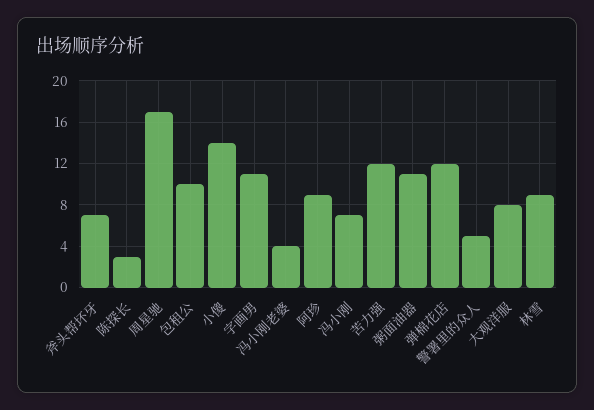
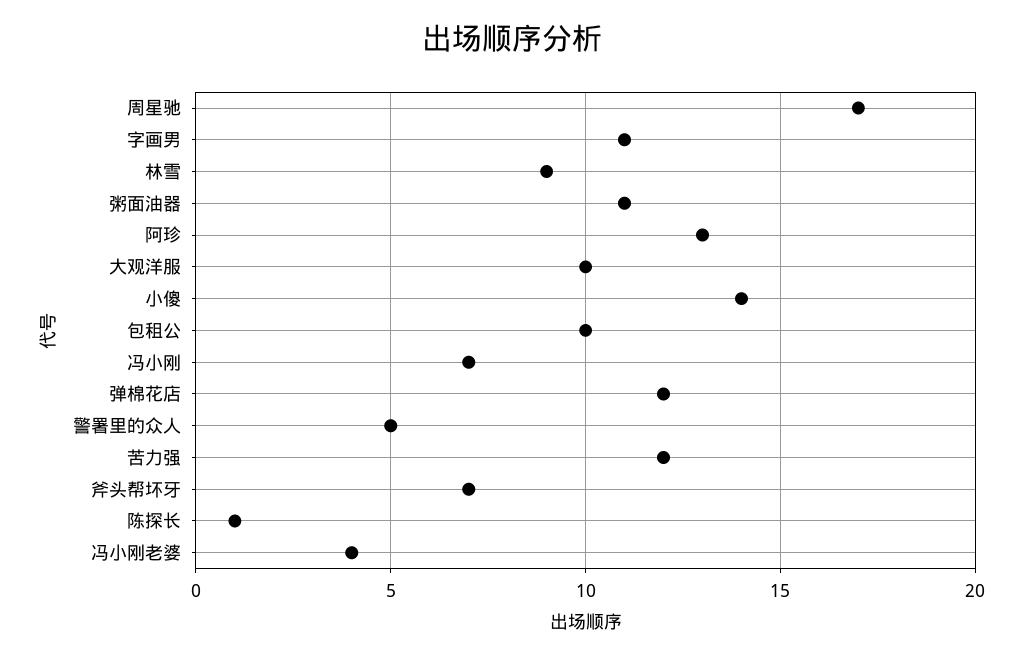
陈探长: 3 -> 1
阿珍: 9 -> 13
大观洋服: 8 -> 10

